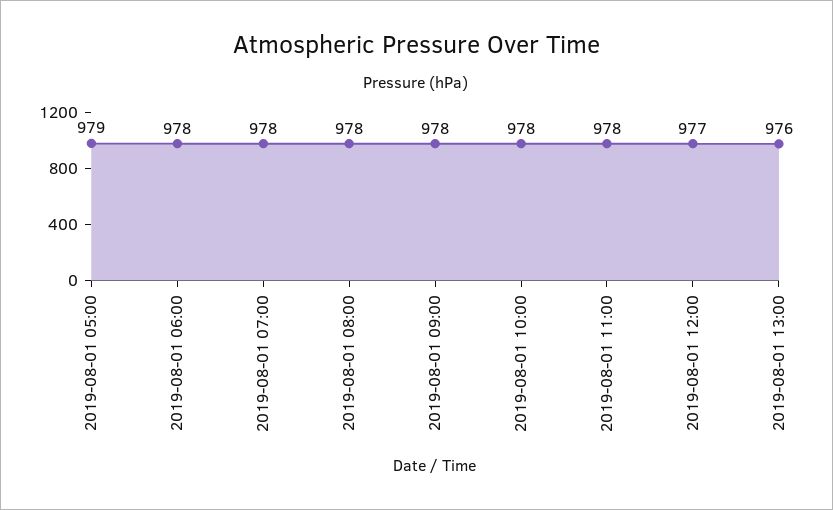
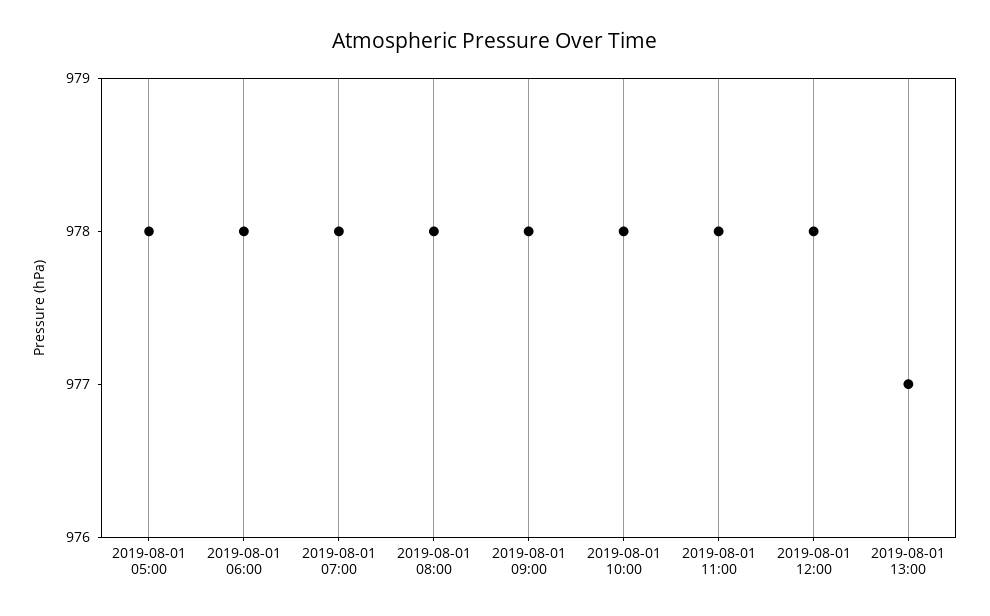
2019-08-01 05:00: 979 -> 978
2019-08-01 12:00: 977 -> 978
2019-08-01 13:00: 976 -> 977

